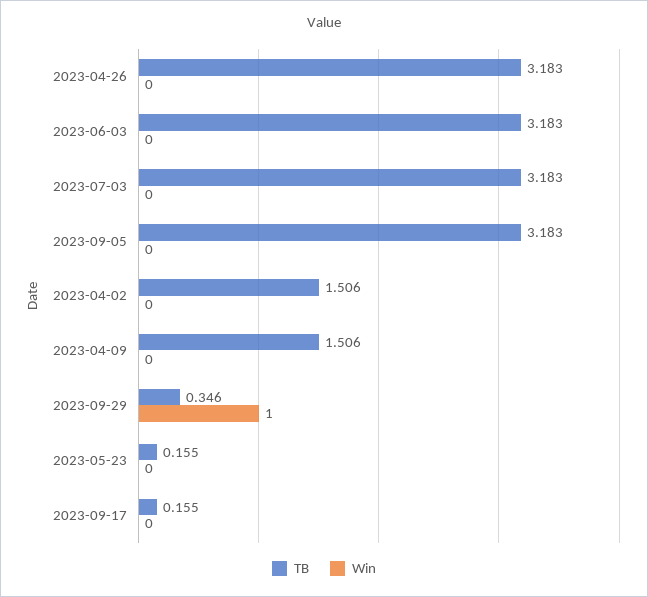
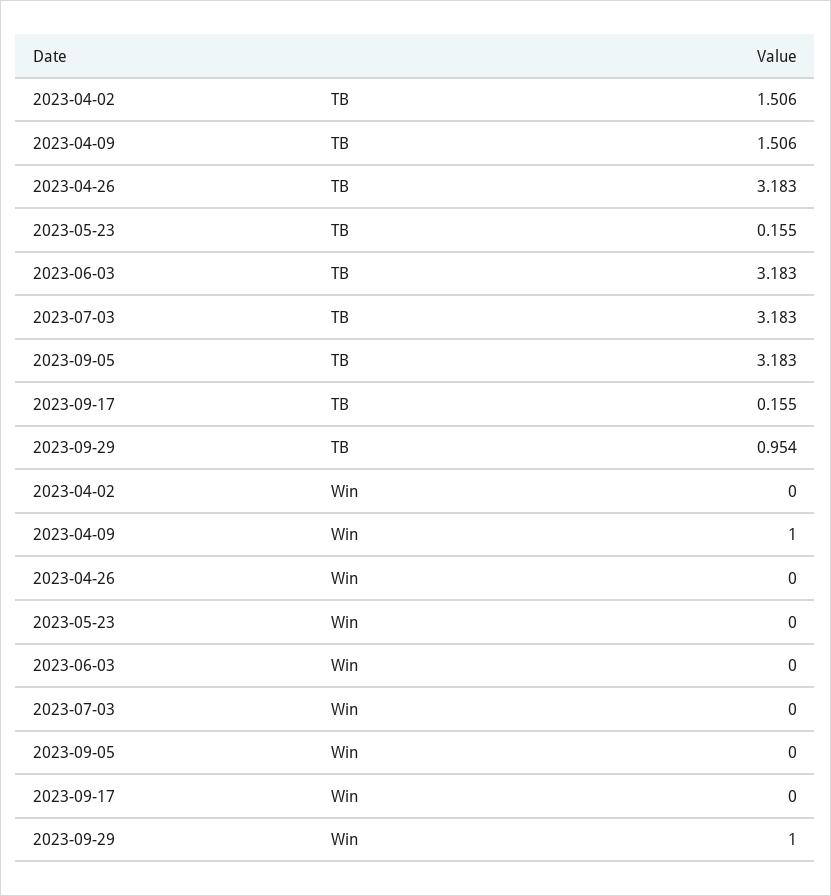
Win, 2023-04-09: 0 -> 1
TB, 2023-09-29: 0.346 -> 0.954

